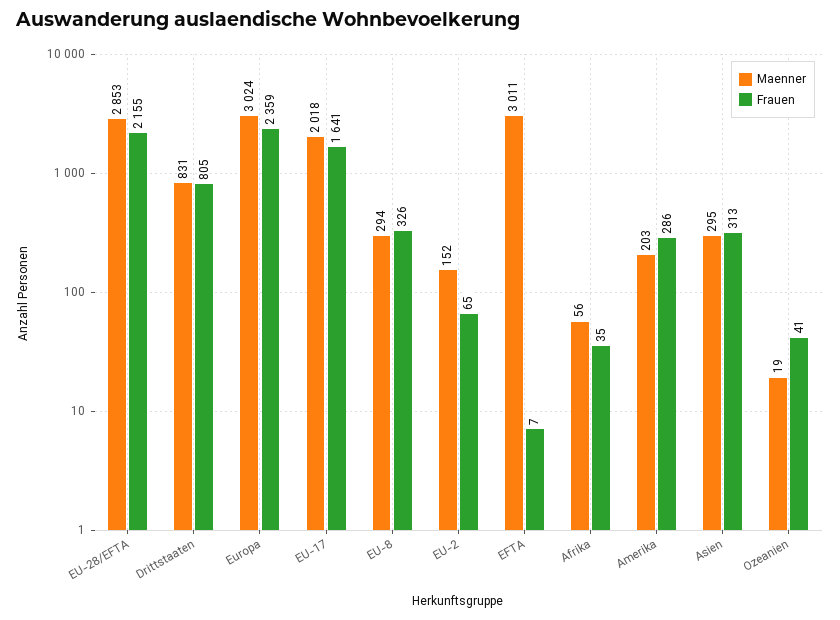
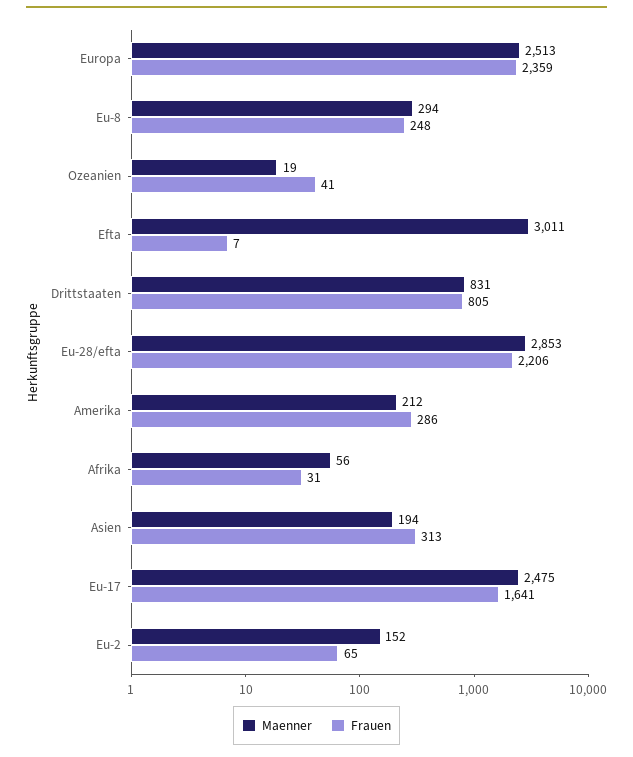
Frauen, EU-28/EFTA: 2155 -> 2206
Maenner, Europa: 3024 -> 2513
Maenner, EU-17: 2018 -> 2475
Frauen, EU-8: 326 -> 248
Frauen, Afrika: 35 -> 31
Maenner, Amerika: 203 -> 212
Maenner, Asien: 295 -> 194

